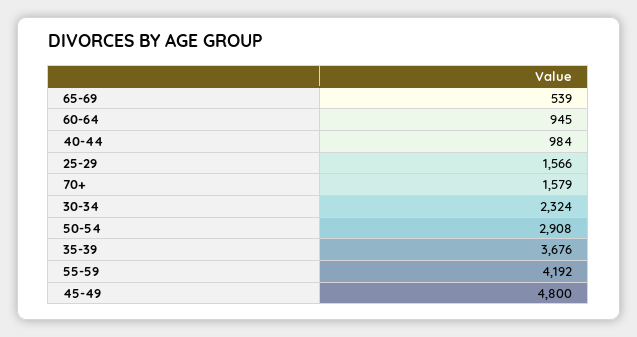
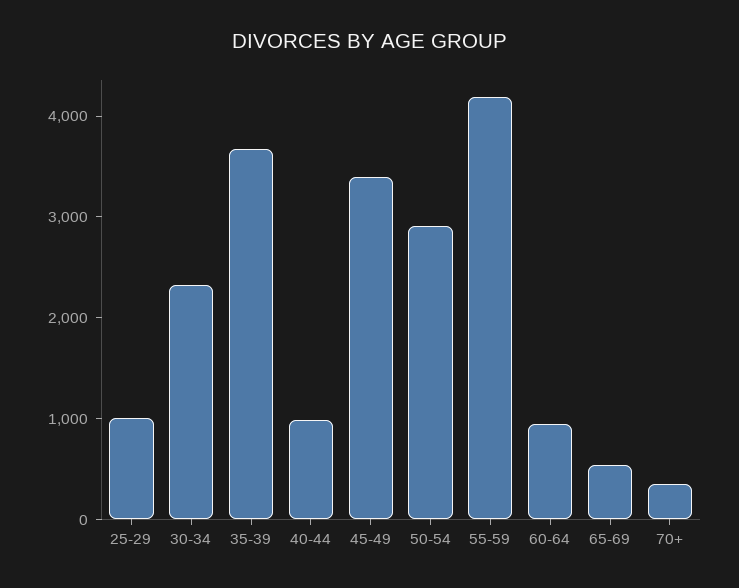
25-29: 1566 -> 1000
70+: 1579 -> 400
45-49: 4800 -> 3400

